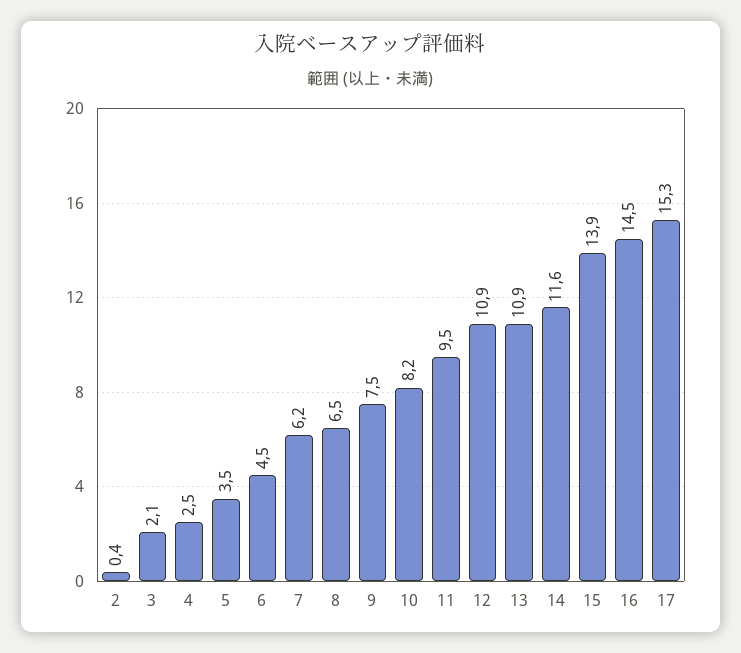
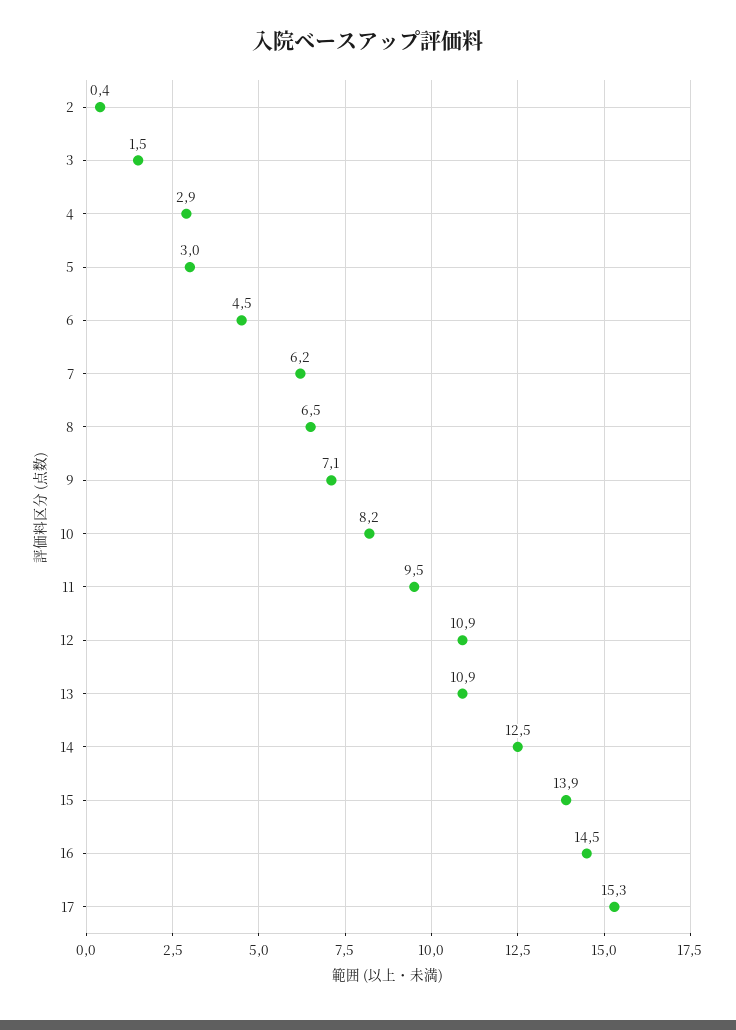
3: 2.1 -> 1.5
4: 2.5 -> 2.9
5: 3.5 -> 3
9: 7.5 -> 7.1
14: 11.6 -> 12.5

